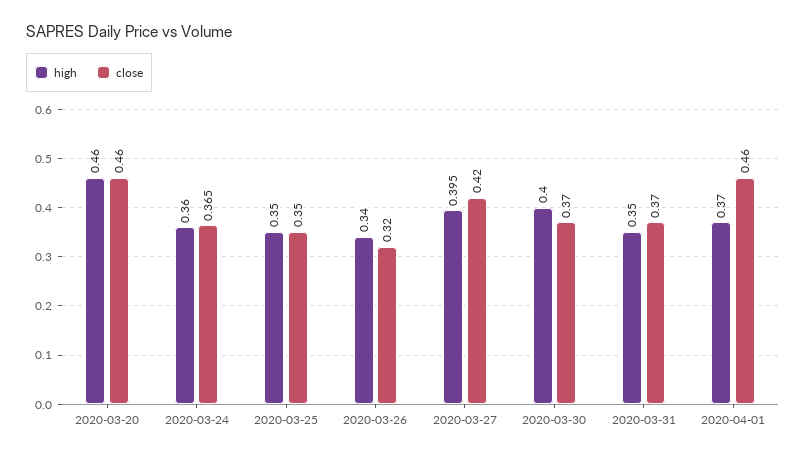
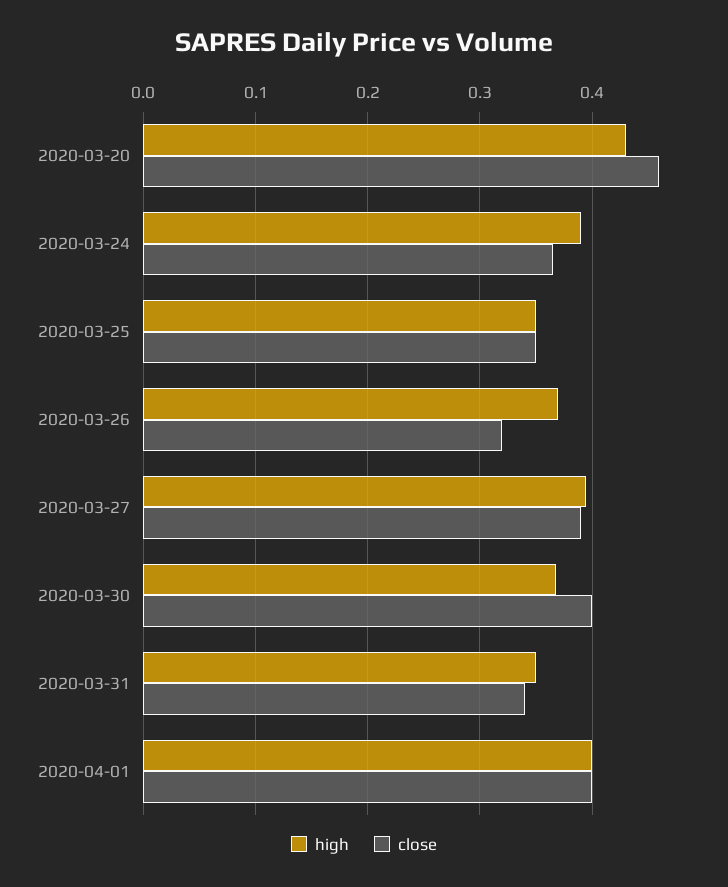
high, 2020-03-20: 0.46 -> 0.43
high, 2020-03-24: 0.36 -> 0.39
high, 2020-03-26: 0.34 -> 0.37
close, 2020-03-27: 0.42 -> 0.39
high, 2020-03-30: 0.4 -> 0.37
close, 2020-03-30: 0.37 -> 0.4
close, 2020-03-31: 0.37 -> 0.34
high, 2020-04-01: 0.37 -> 0.4
close, 2020-04-01: 0.46 -> 0.4

